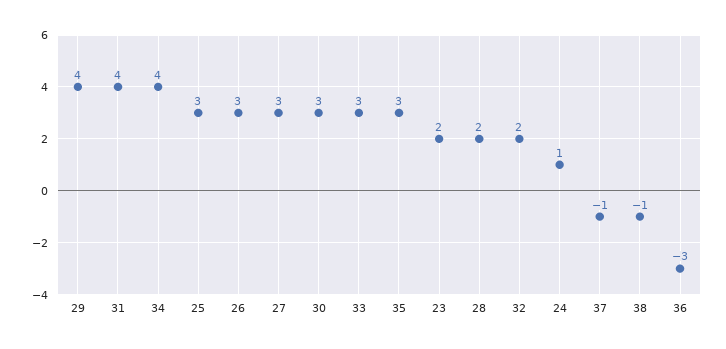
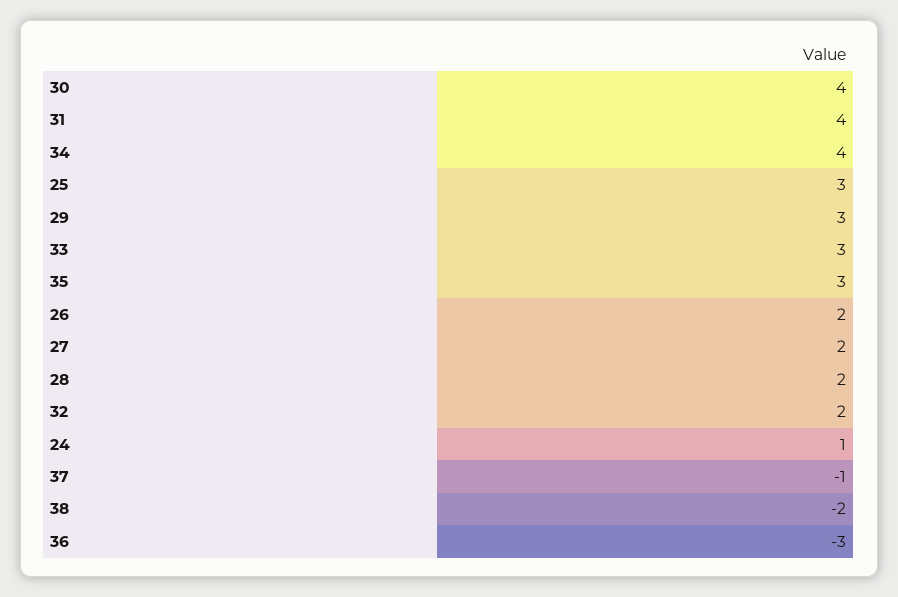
29: 4 -> 3
26: 3 -> 2
27: 3 -> 2
30: 3 -> 4
23: 2 -> none
38: -1 -> -2

